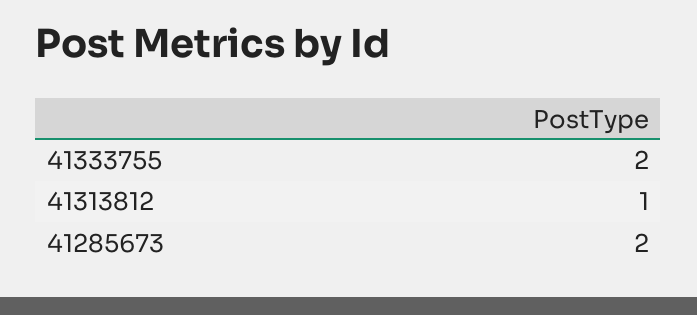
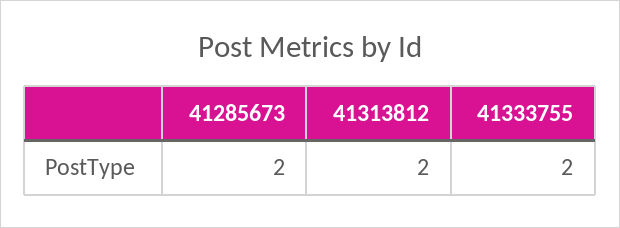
41313812: 1 -> 2

